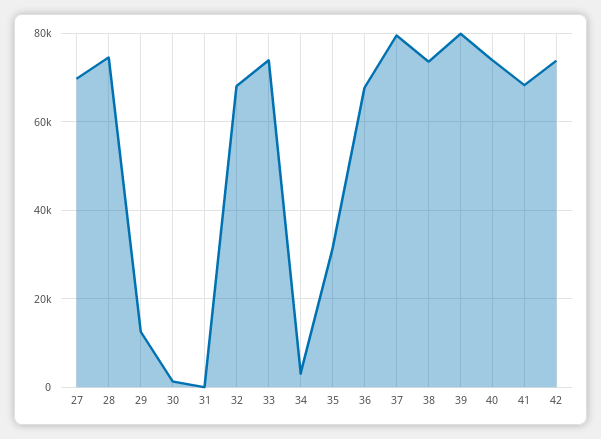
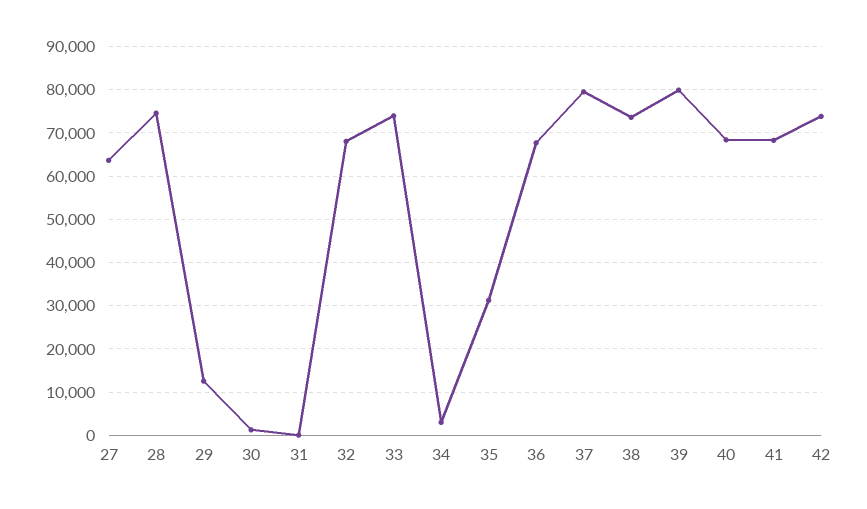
27: 70000 -> 64000
40: 74000 -> 68000

